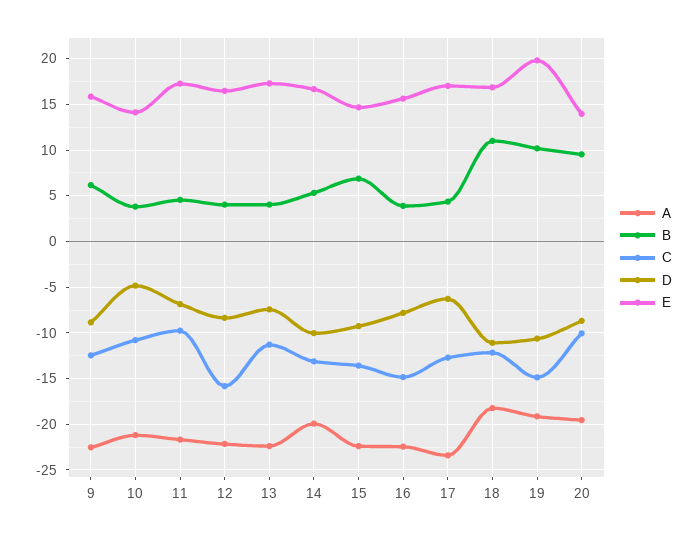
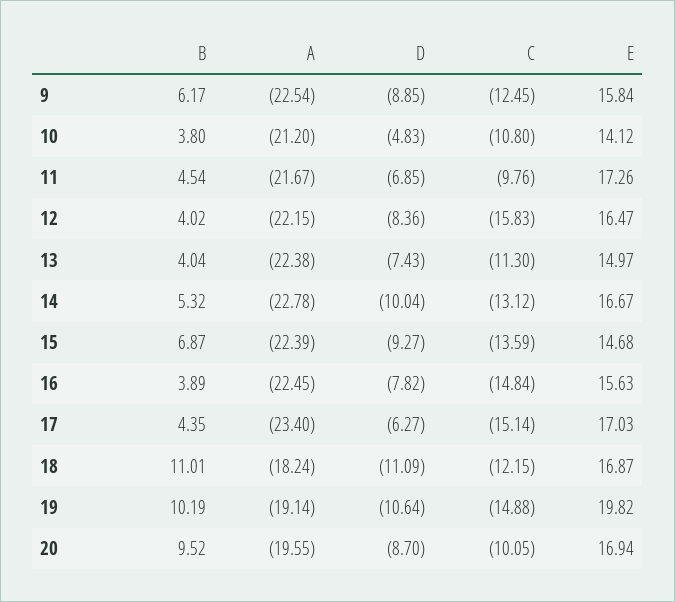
E, 13: 17 -> 14.97
A, 14: -20 -> -22.78
C, 17: -13 -> -15.14
E, 20: 14 -> 16.94

